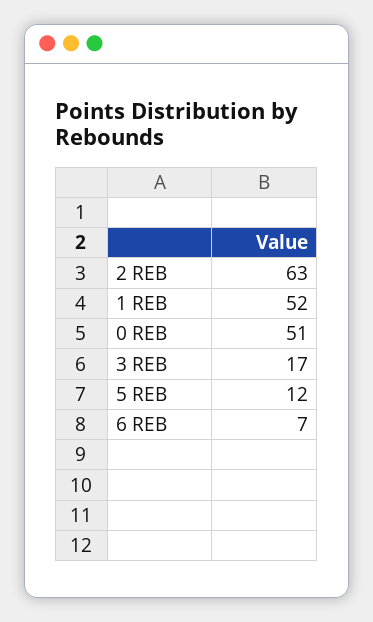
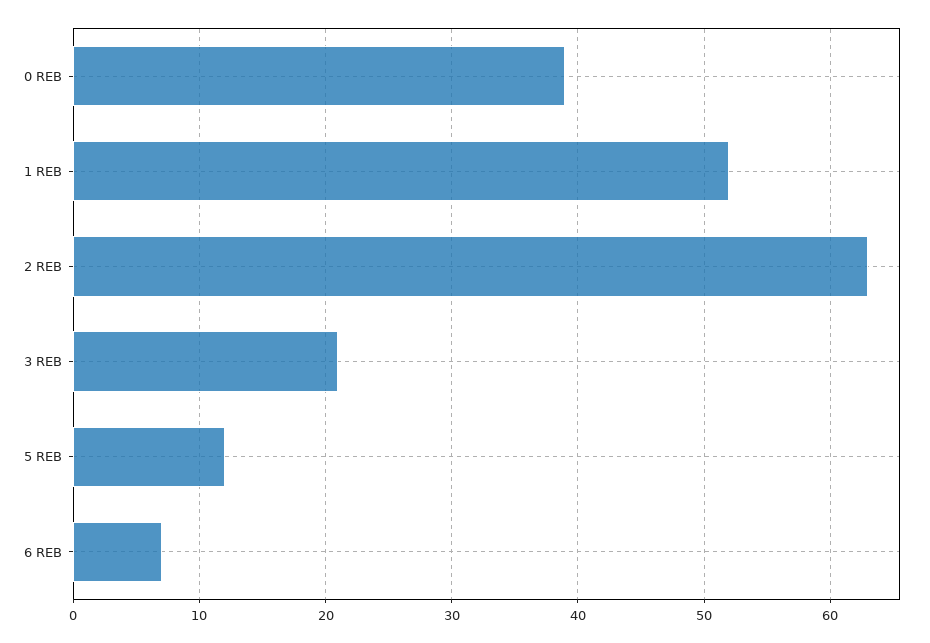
0 REB: 51 -> 39
3 REB: 17 -> 21

